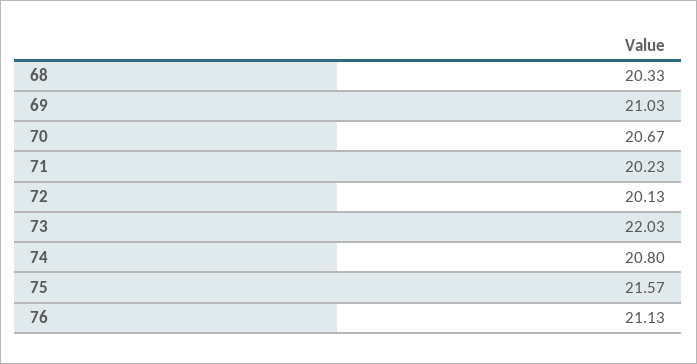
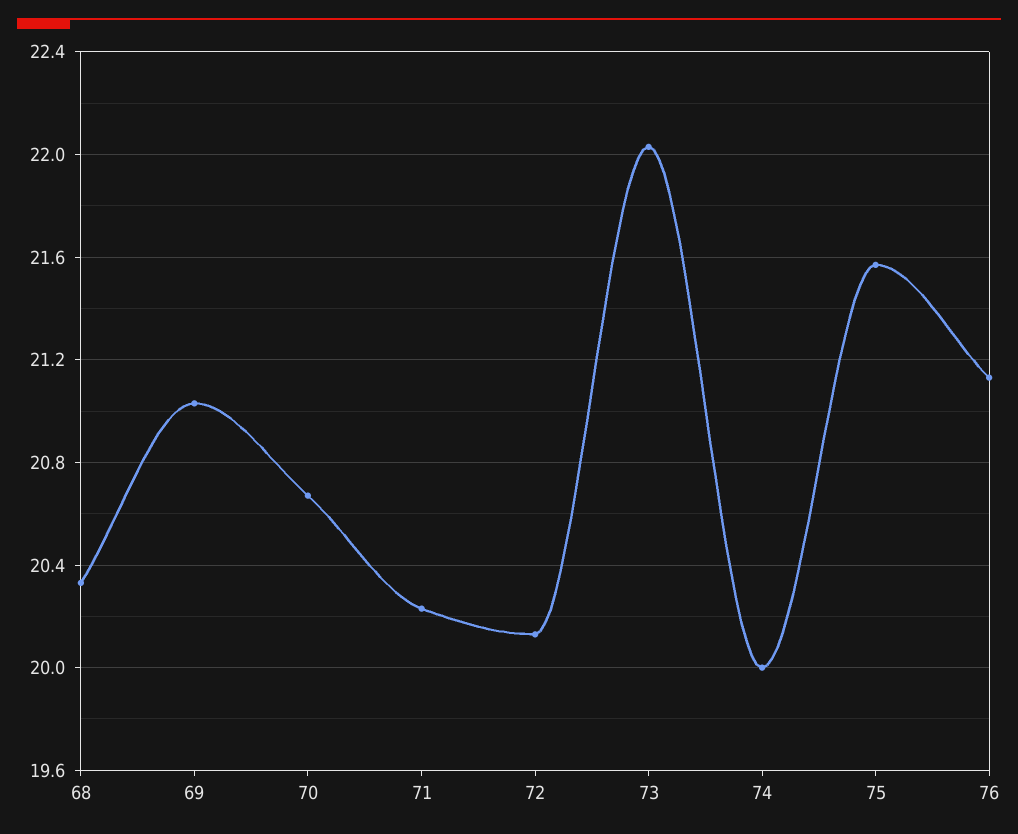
74: 20.8 -> 20

